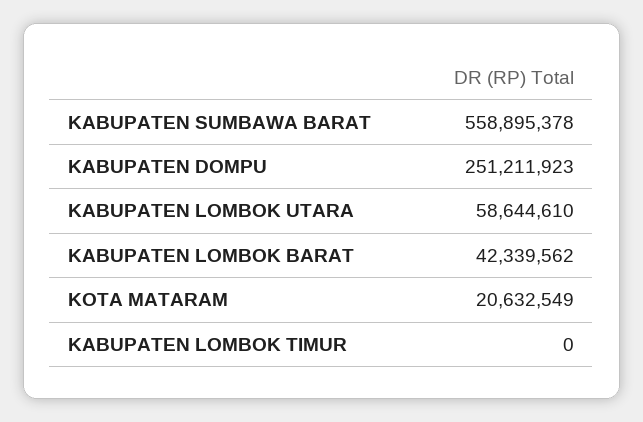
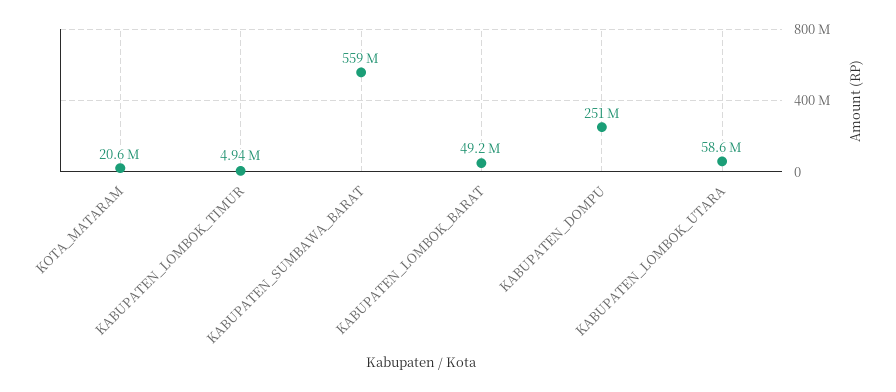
KABUPATEN LOMBOK BARAT: 42339562 -> 49200000
KABUPATEN LOMBOK TIMUR: 0 -> 4940000

